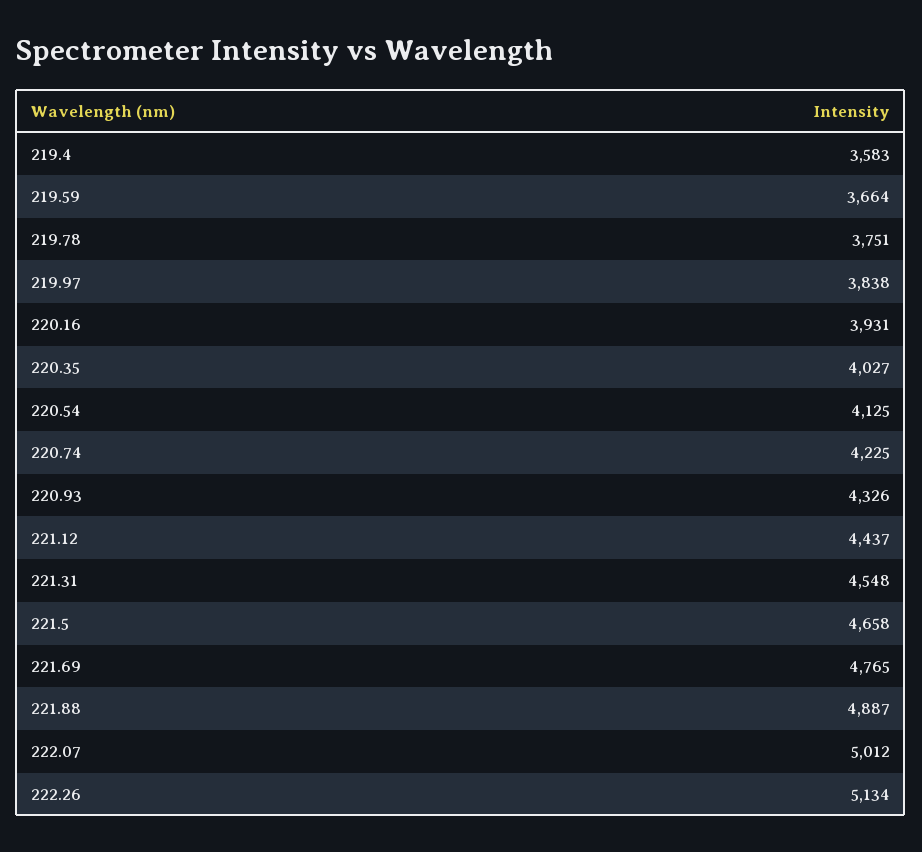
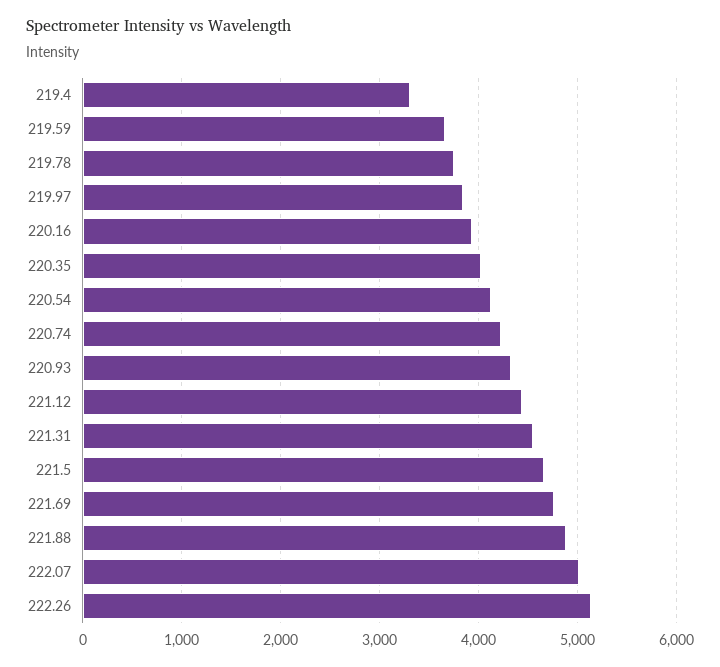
219.4: 3583 -> 3300

